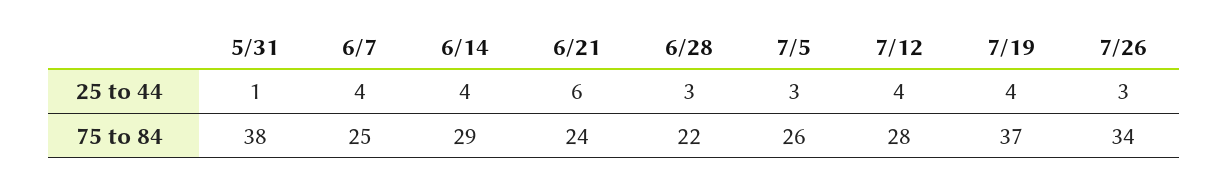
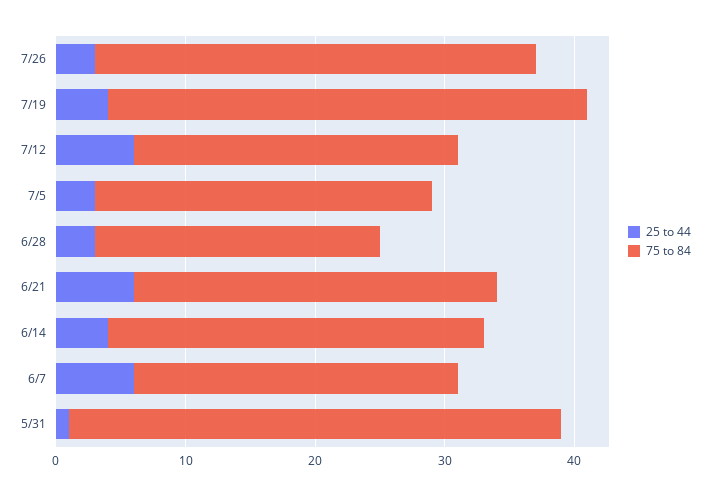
25 to 44, 6/7: 4 -> 6
25 to 44, 7/12: 4 -> 6
75 to 84, 6/21: 24 -> 28
75 to 84, 7/12: 28 -> 25

